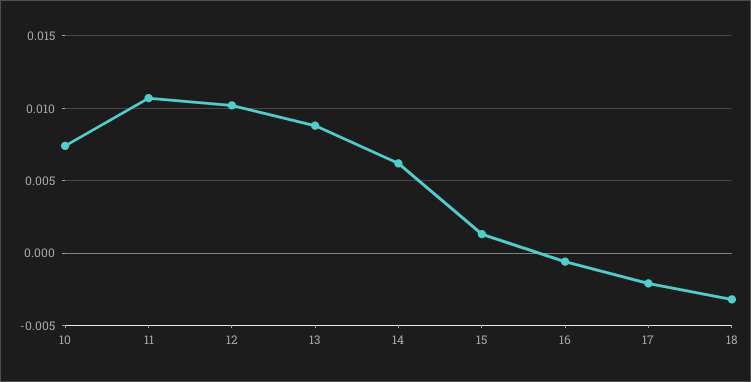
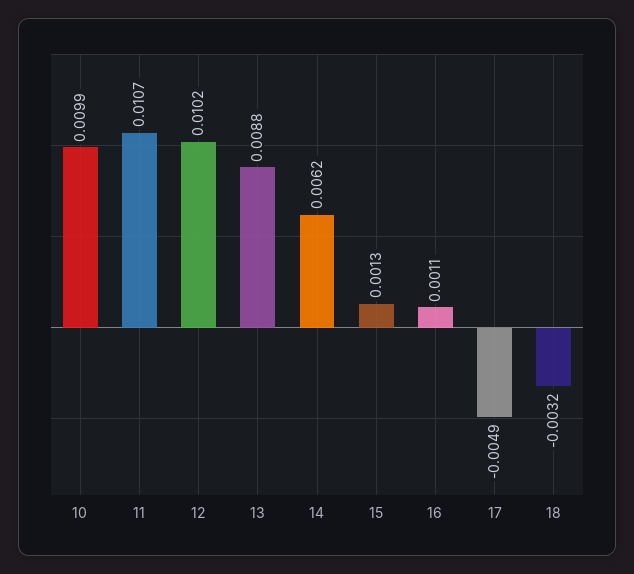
10: 0.0075 -> 0.0099
16: -0.0005 -> 0.0011
17: -0.002 -> -0.0049

